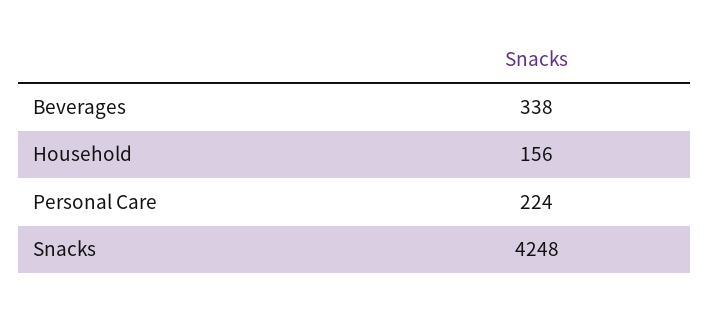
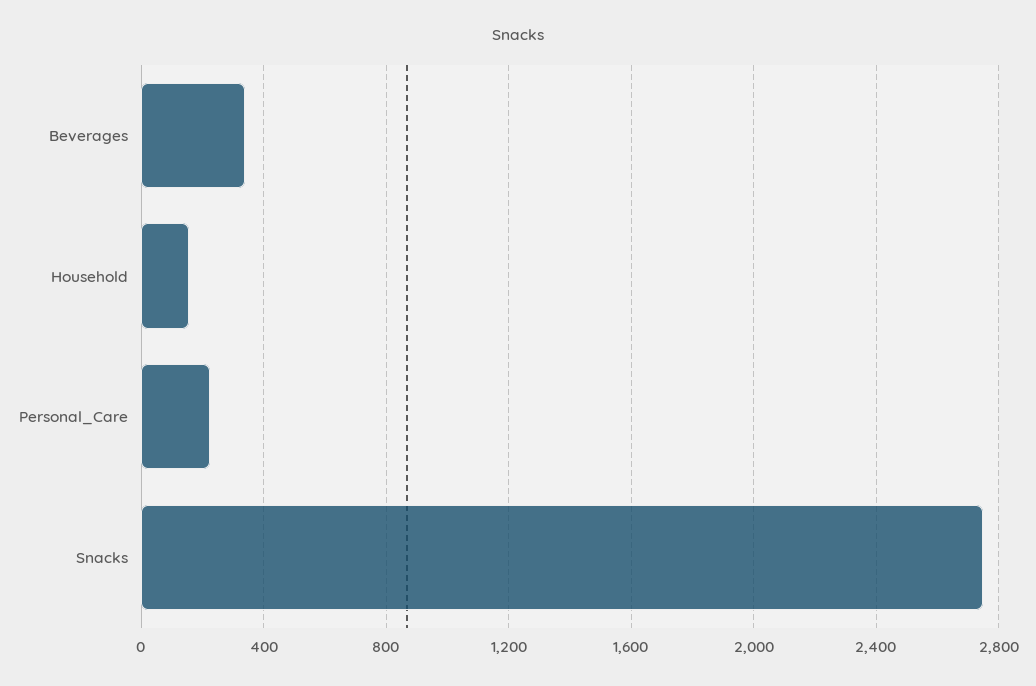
Snacks: 4248 -> 2750

